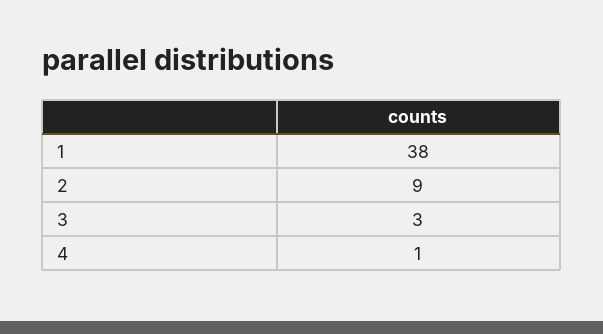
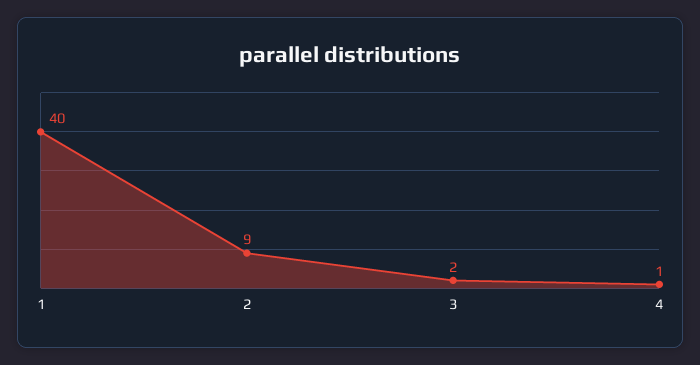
1: 38 -> 40
3: 3 -> 2

